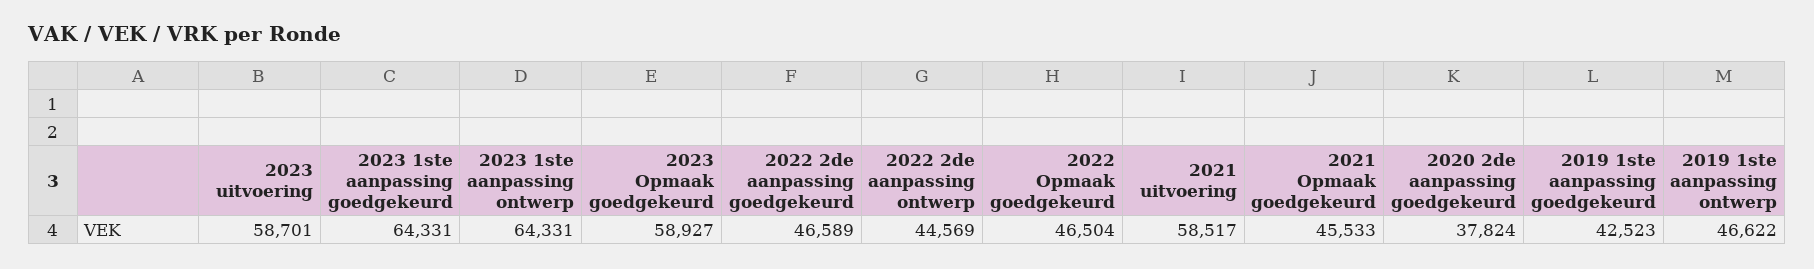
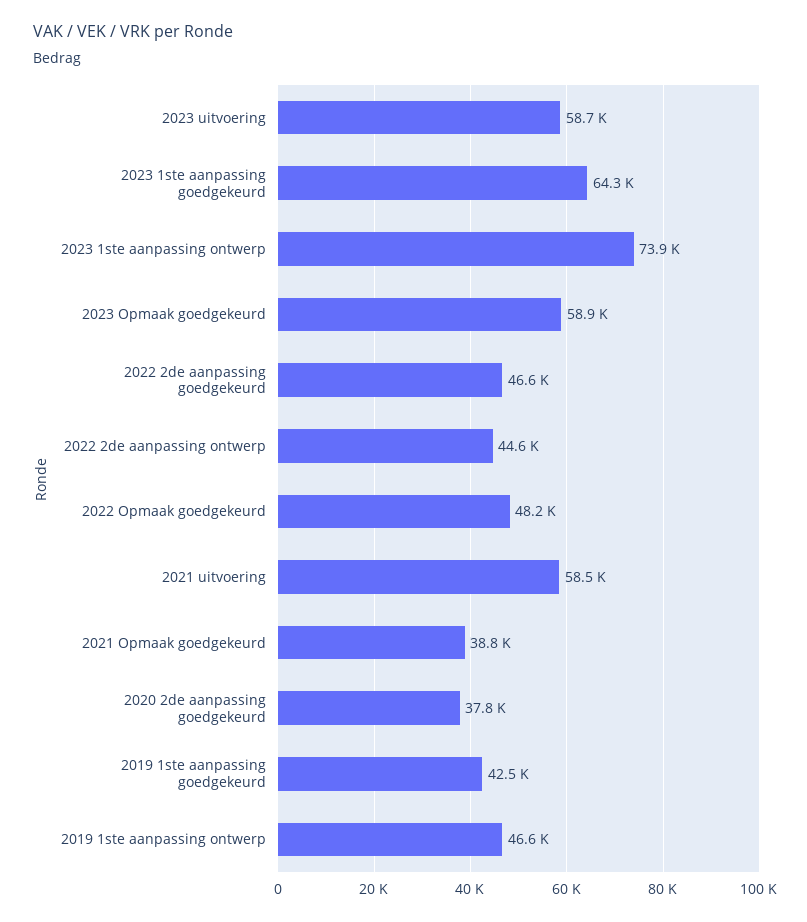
2023 1ste aanpassing ontwerp: 64331 -> 73900
2022 Opmaak goedgekeurd: 46504 -> 48200
2021 Opmaak goedgekeurd: 45533 -> 38800

